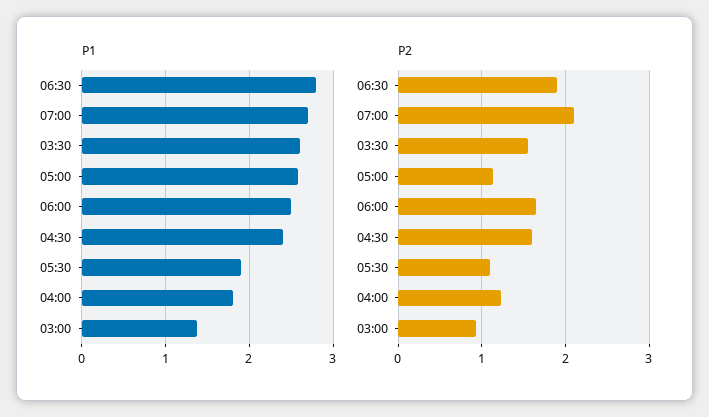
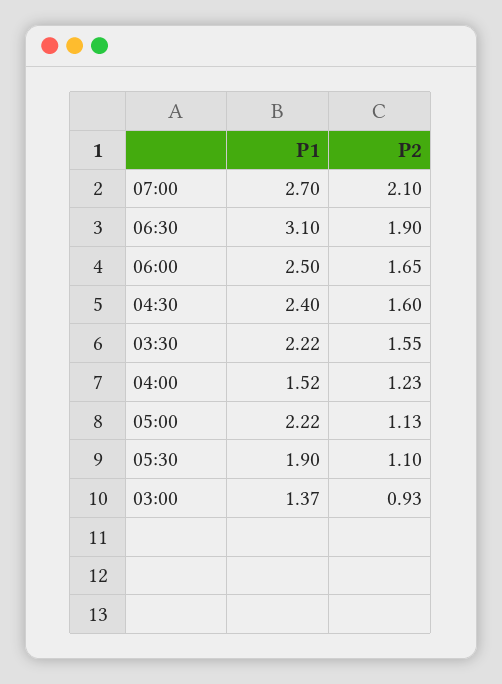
P1, 06:30: 2.8 -> 3.1
P1, 03:30: 2.6 -> 2.22
P1, 05:00: 2.6 -> 2.22
P1, 04:00: 1.8 -> 1.52

